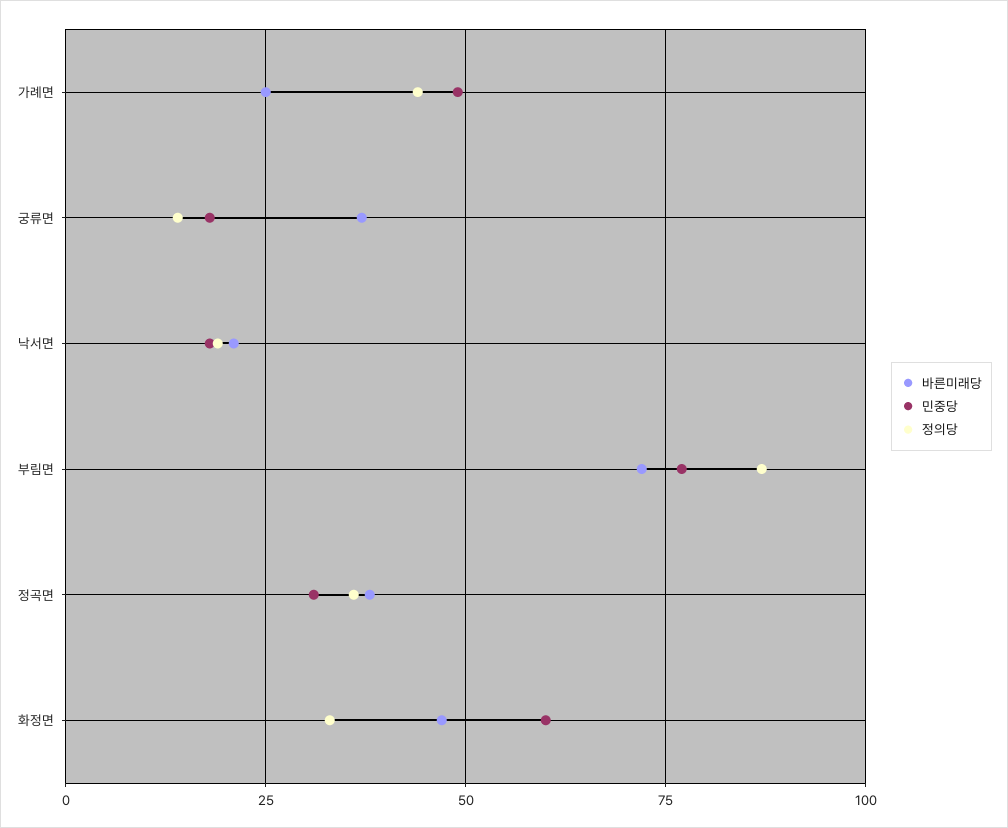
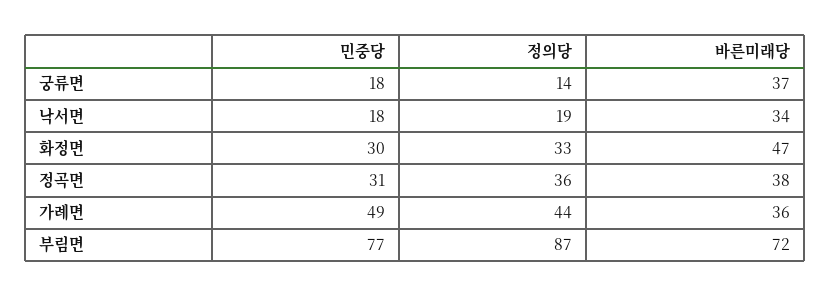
바른미래당, 가례면: 25 -> 36
바른미래당, 낙서면: 20 -> 34
민중당, 화정면: 60 -> 30

